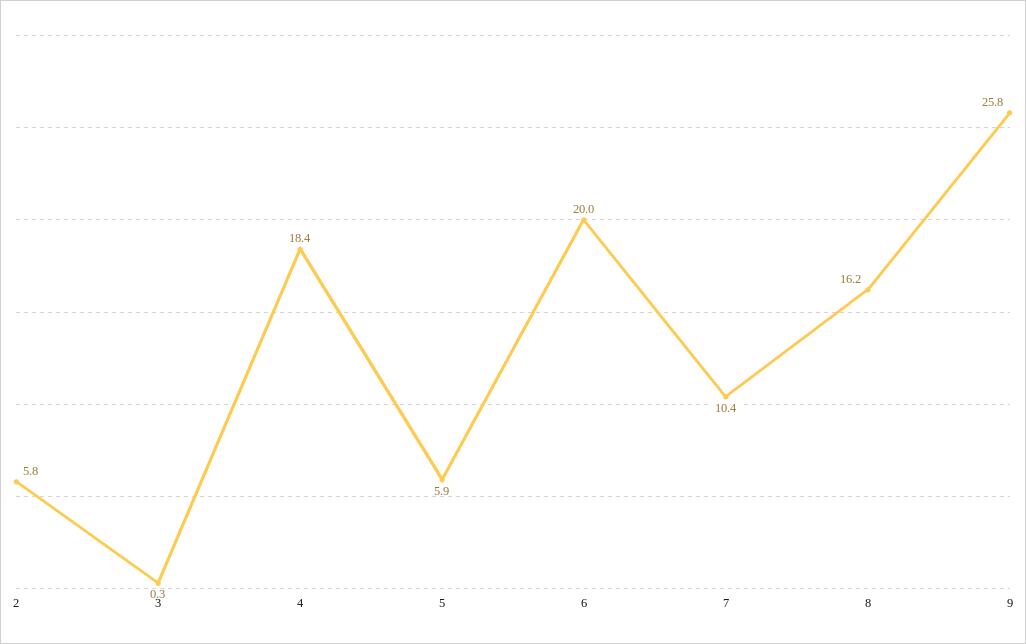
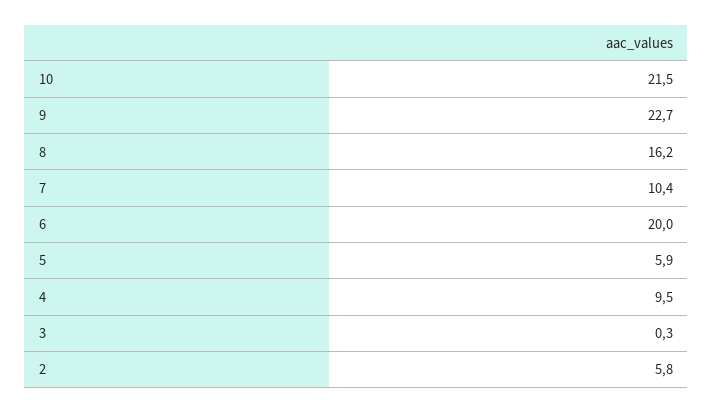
4: 18.4 -> 9.5
9: 25.8 -> 22.7
10: none -> 21.5

